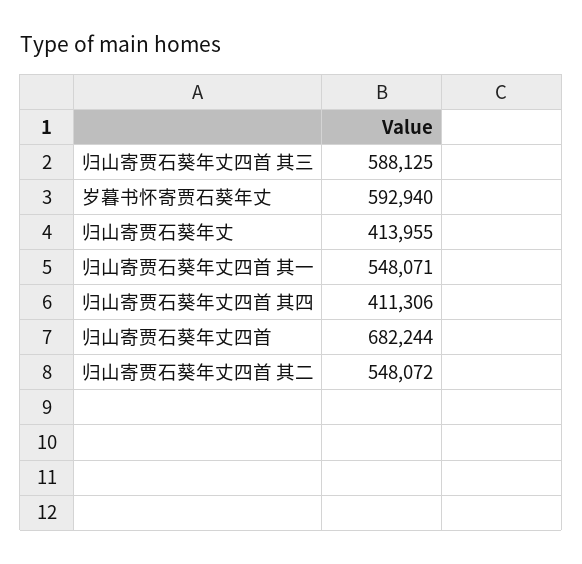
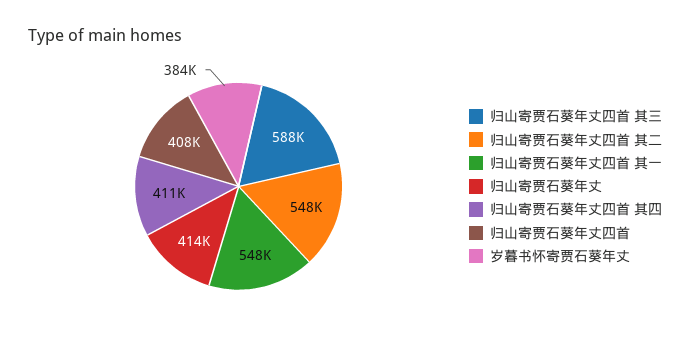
岁暮书怀寄贾石葵年丈: 592940 -> 384000
归山寄贾石葵年丈四首: 682244 -> 408000

